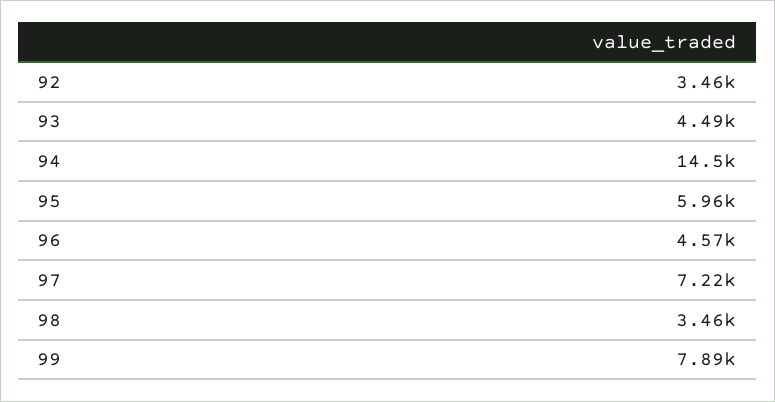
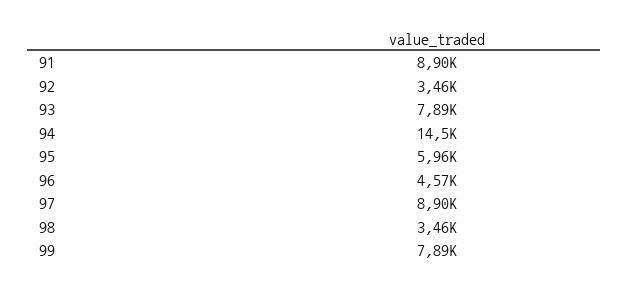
93: 4490 -> 7890
97: 7220 -> 8900
91: none -> 8900

